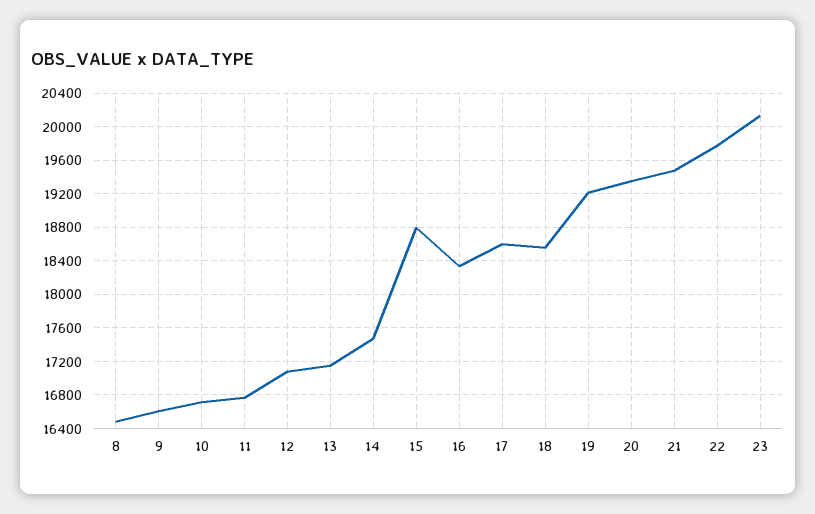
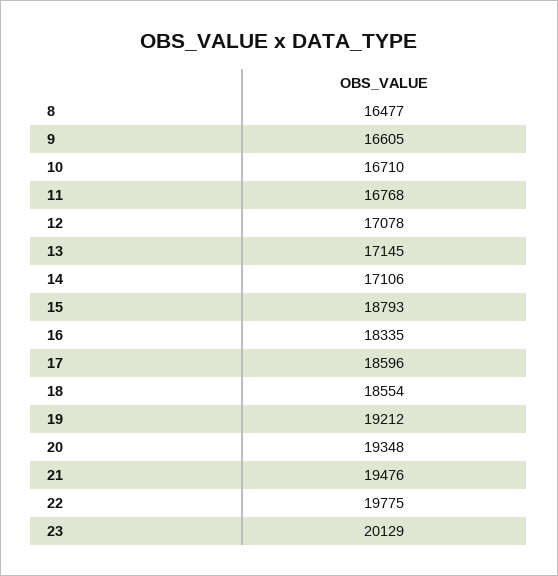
14: 17500 -> 17106

